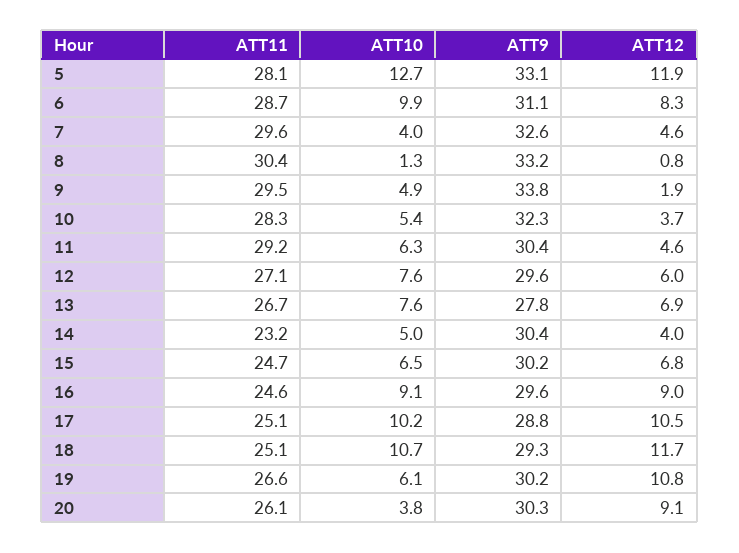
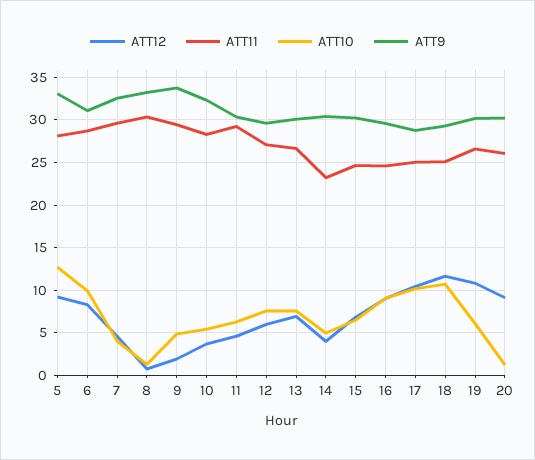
ATT12, 5: 11.9 -> 9
ATT9, 13: 27.8 -> 30
ATT10, 20: 3.8 -> 1

